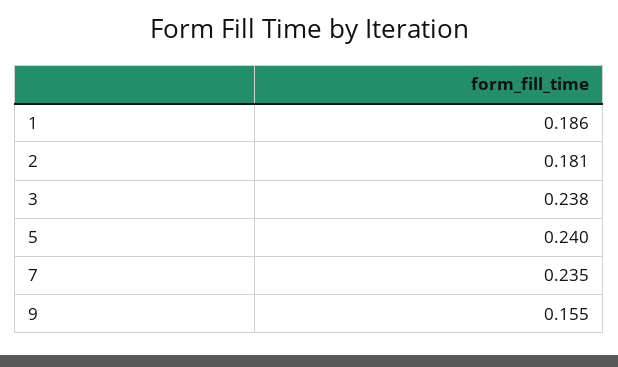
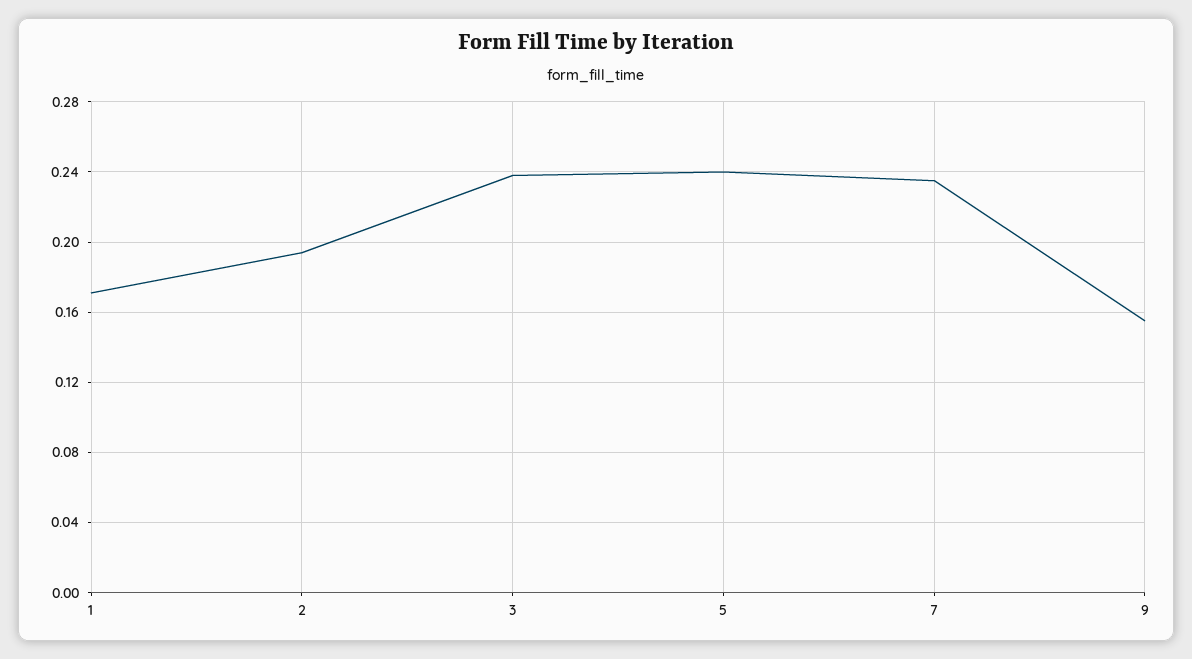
1: 0.186 -> 0.17
2: 0.181 -> 0.195

